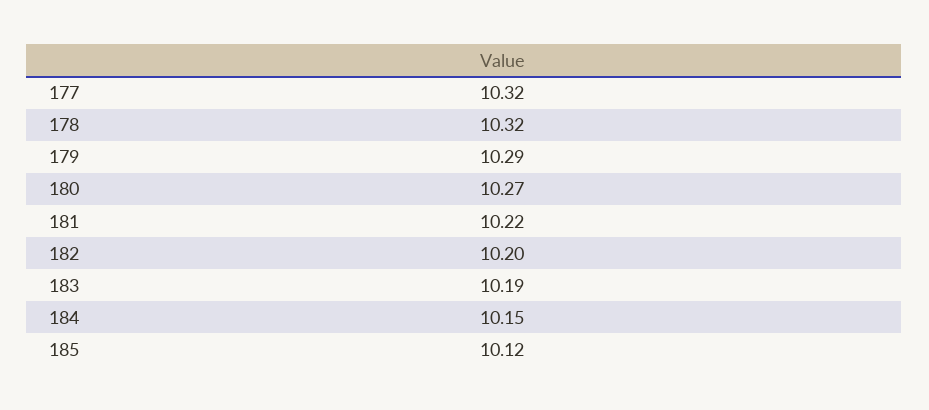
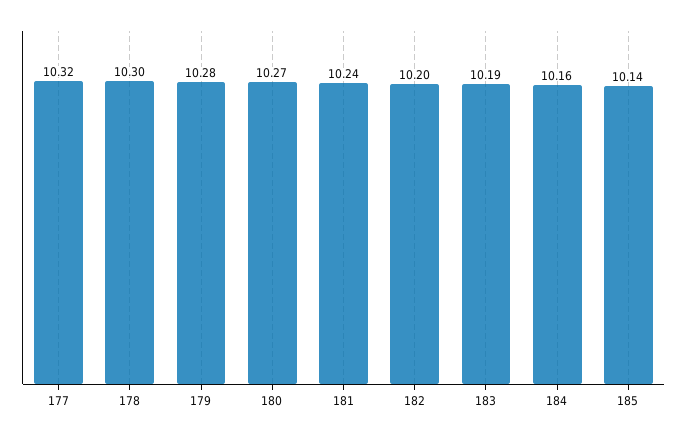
178: 10.32 -> 10.3
179: 10.29 -> 10.28
181: 10.22 -> 10.24
184: 10.15 -> 10.16
185: 10.12 -> 10.14

